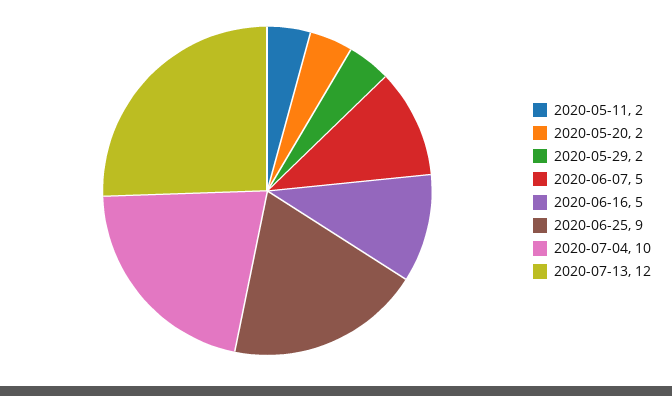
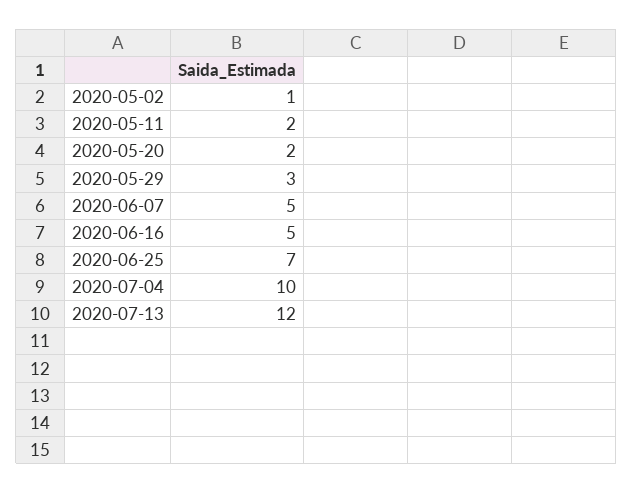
2020-05-29: 2 -> 3
2020-06-25: 9 -> 7
2020-05-02: none -> 1

